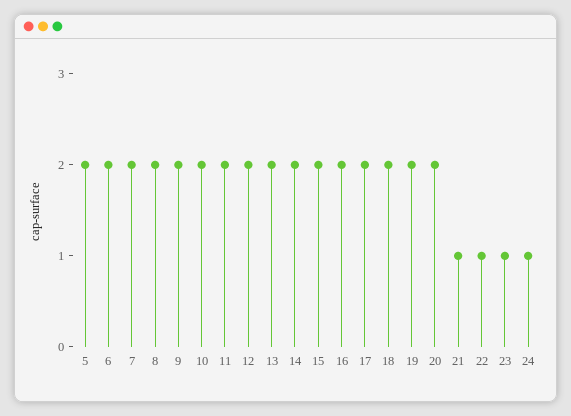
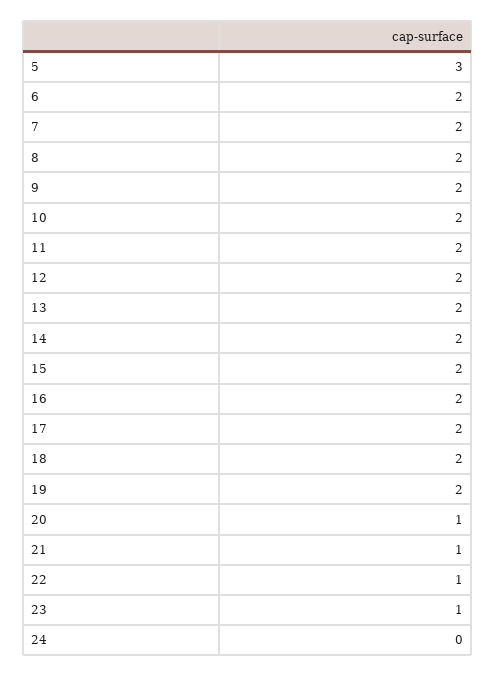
5: 2 -> 3
20: 2 -> 1
24: 1 -> 0

